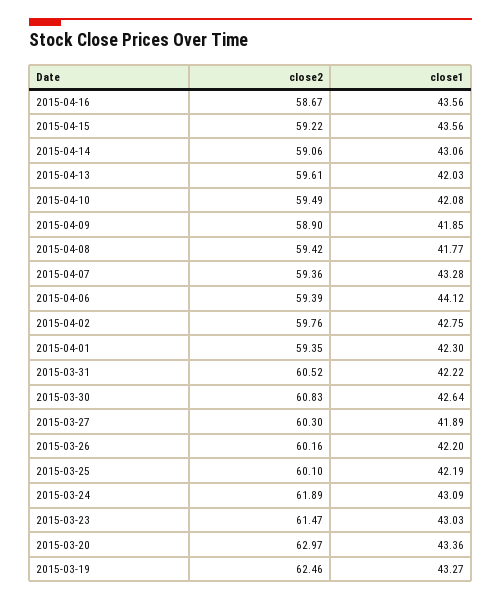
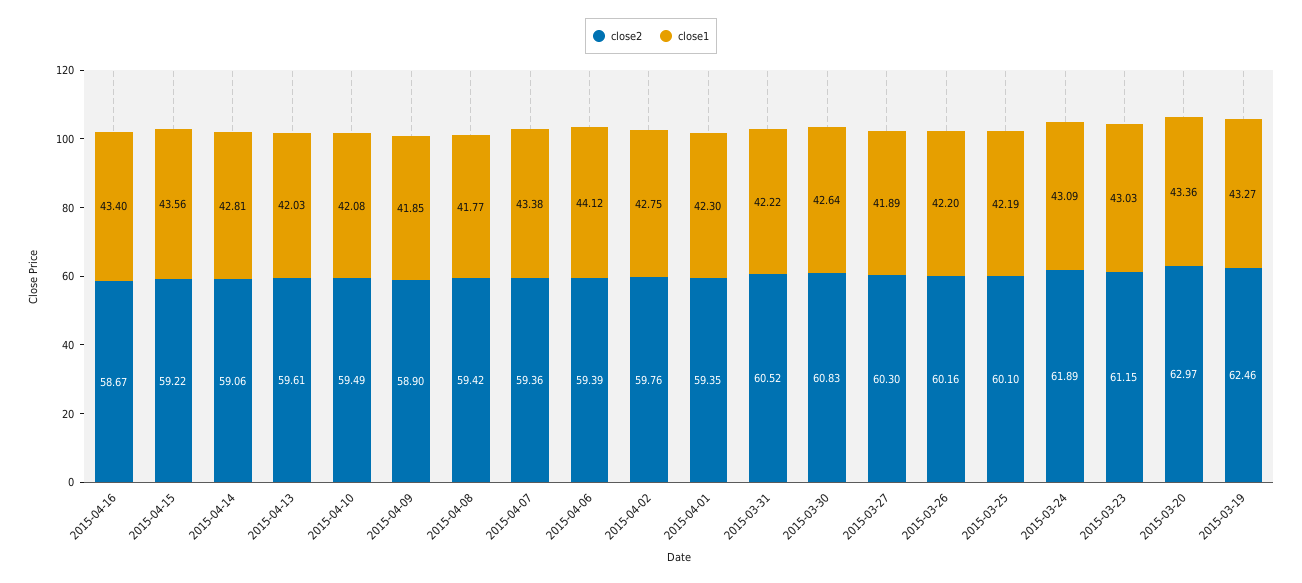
close1, 2015-04-16: 43.56 -> 43.4
close1, 2015-04-14: 43.06 -> 42.81
close1, 2015-04-07: 43.28 -> 43.38
close2, 2015-03-23: 61.47 -> 61.15

